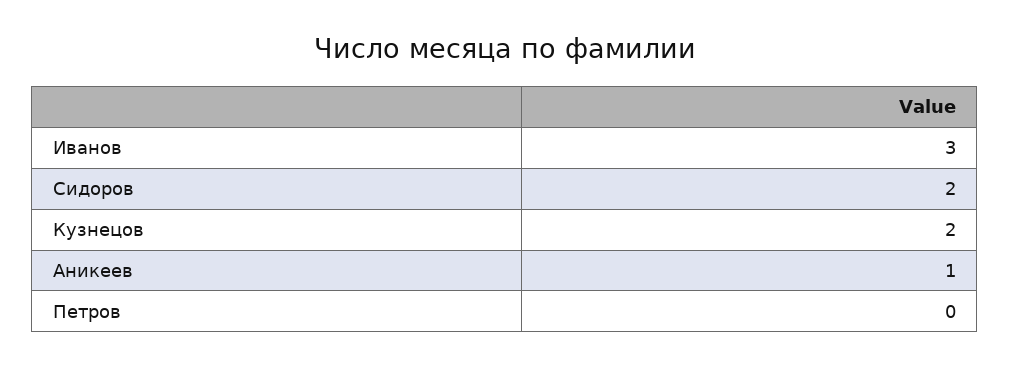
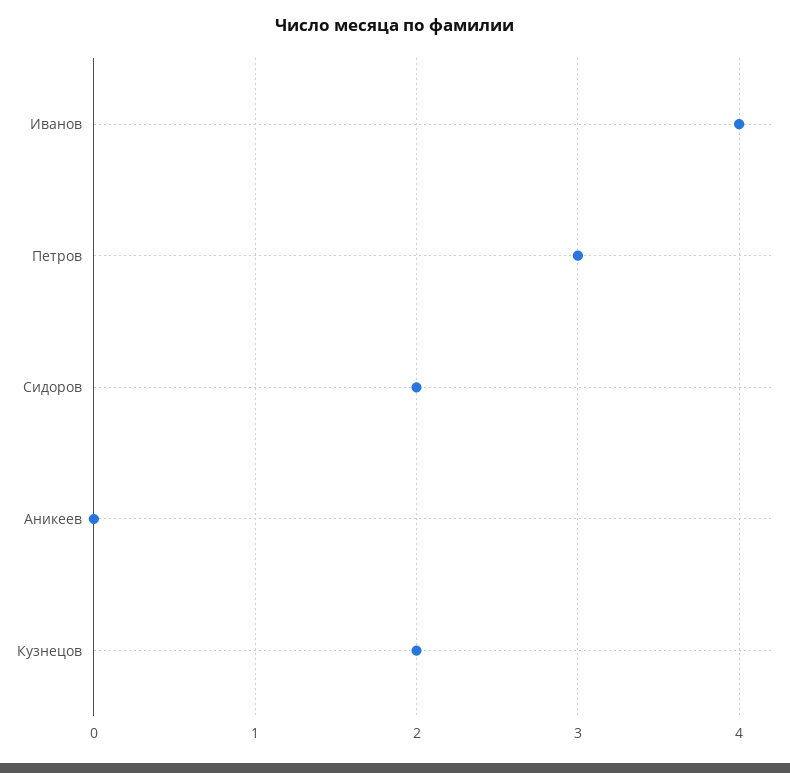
Иванов: 3 -> 4
Аникеев: 1 -> 0
Петров: 0 -> 3

